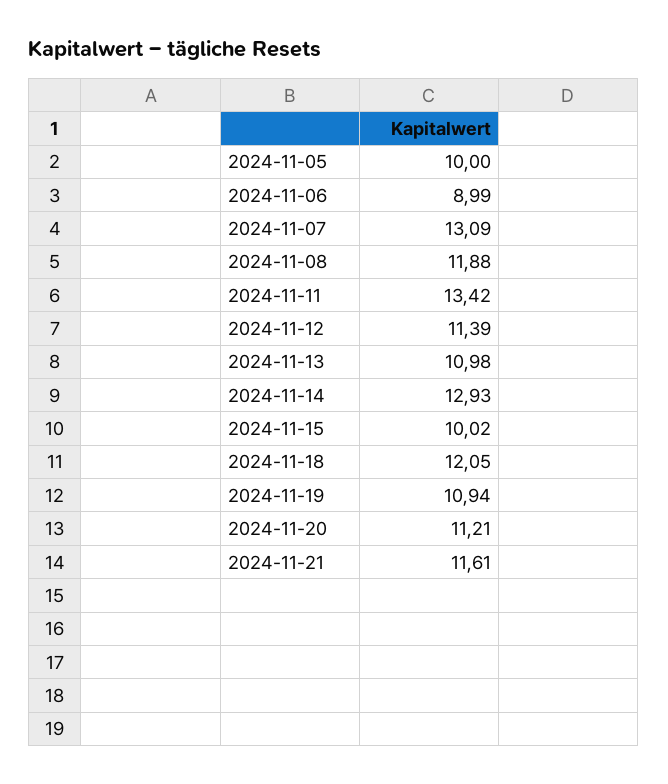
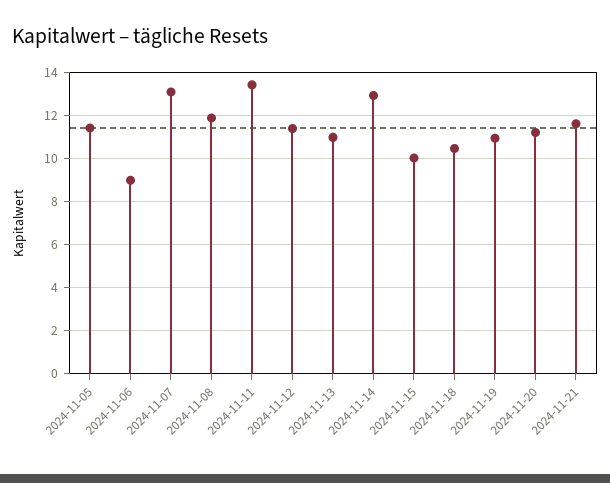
2024-11-05: 10 -> 11.5
2024-11-18: 12.05 -> 10.5

